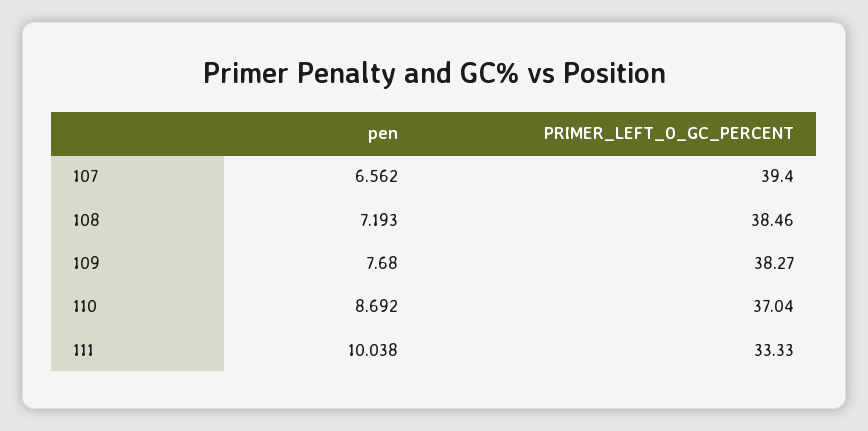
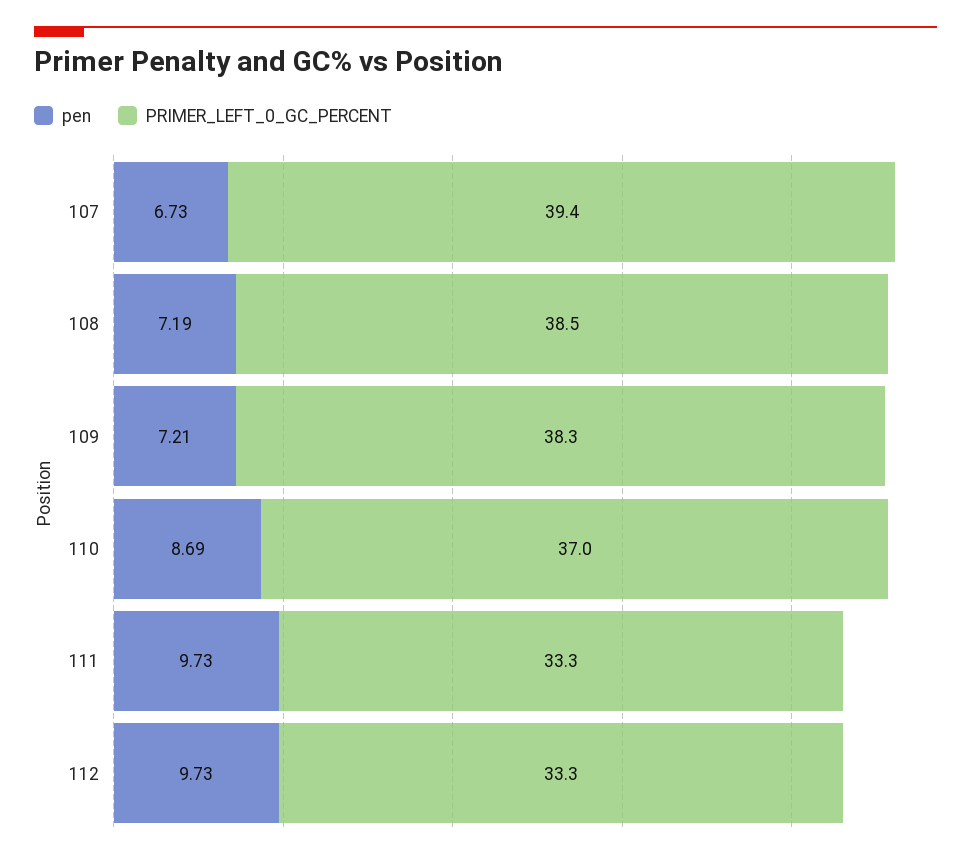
pen, 107: 6.562 -> 6.73
pen, 109: 7.68 -> 7.21
pen, 111: 10.038 -> 9.73
pen, 112: none -> 9.73
PRIMER_LEFT_0_GC_PERCENT, 112: none -> 33.3

